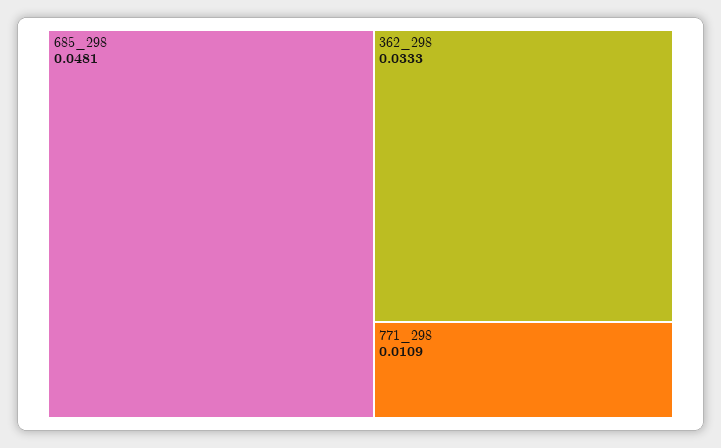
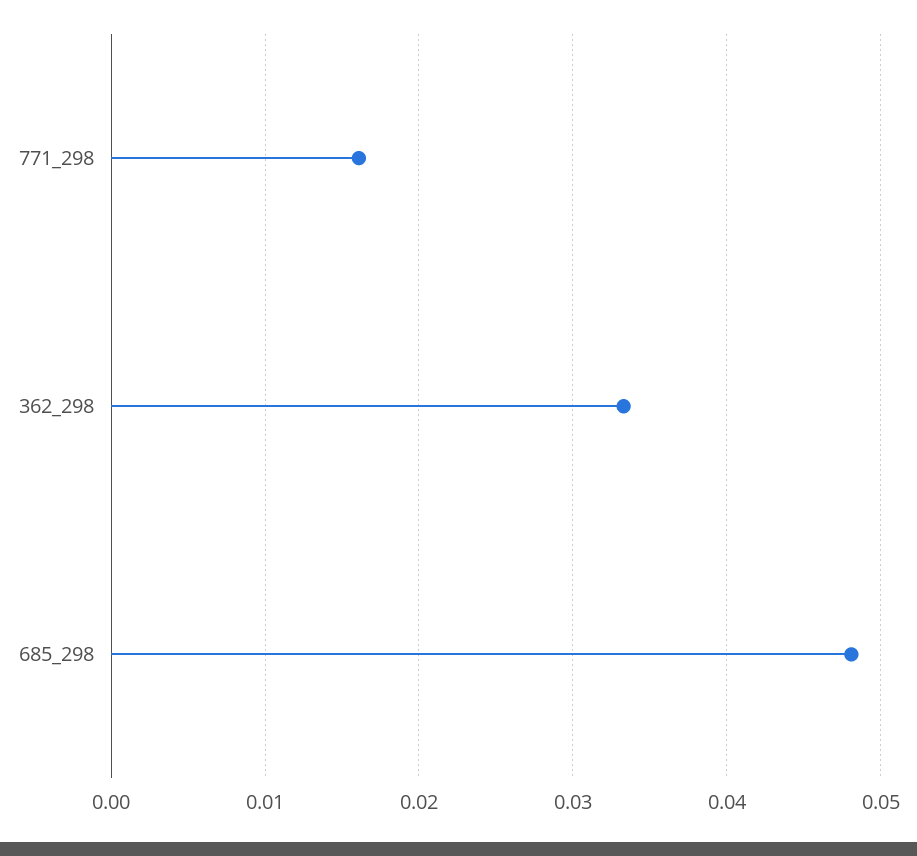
771_298: 0.0109 -> 0.016

